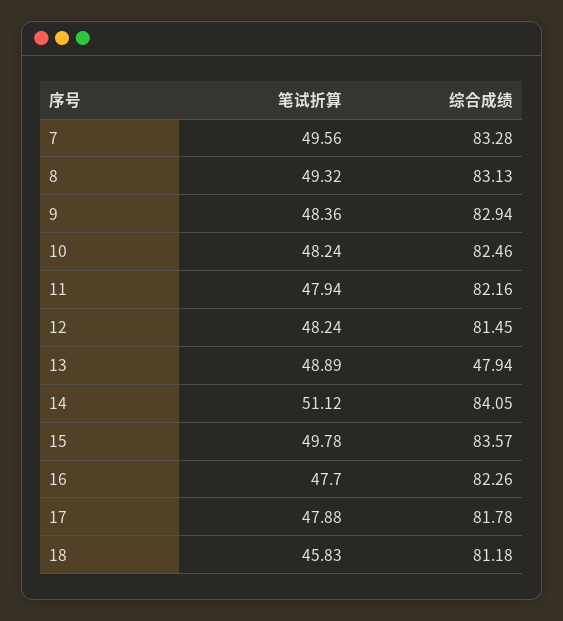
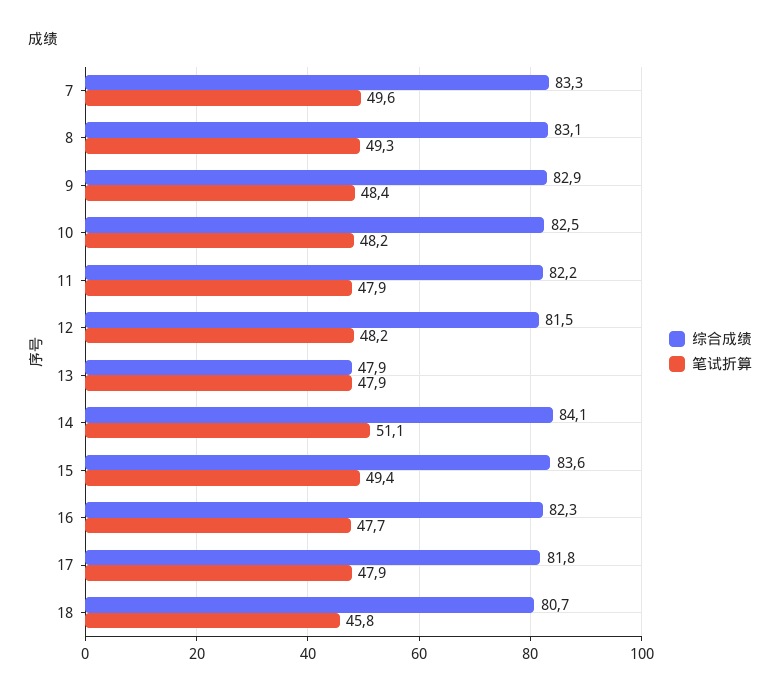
笔试折算, 13: 48.89 -> 47.9
笔试折算, 15: 49.78 -> 49.4
综合成绩, 18: 81.18 -> 80.7

